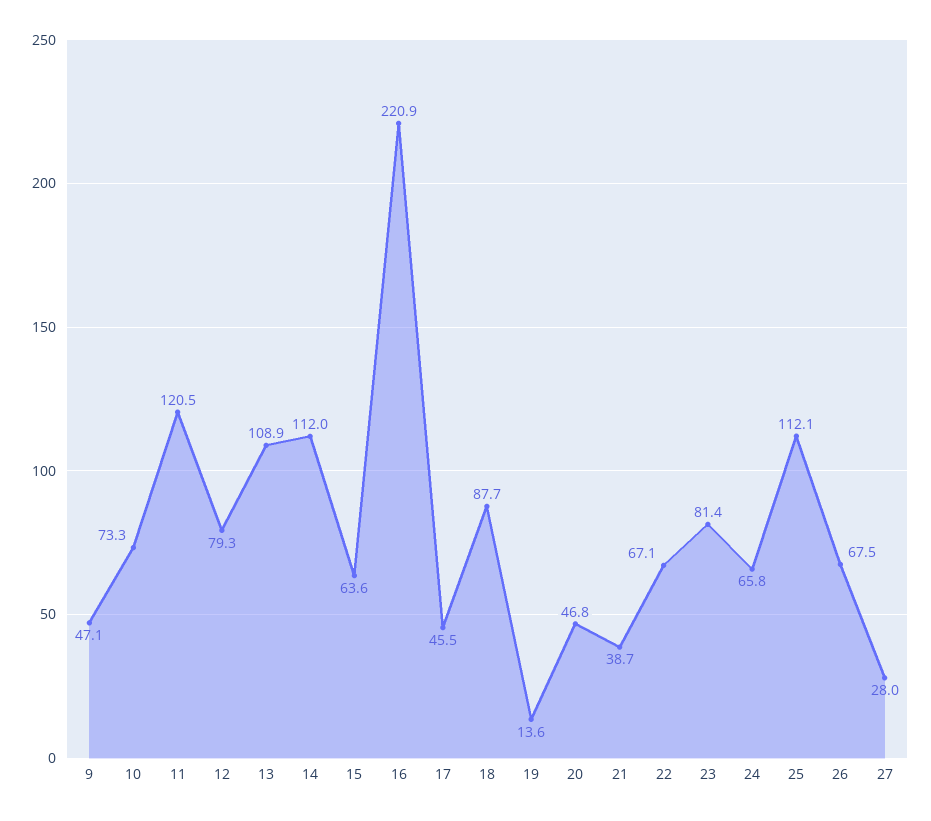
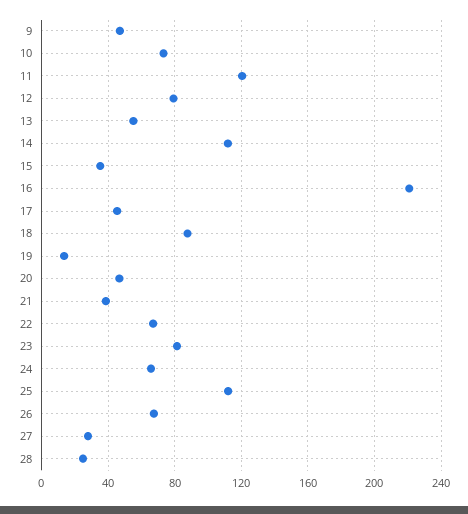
13: 108.9 -> 55
15: 63.6 -> 35
28: none -> 25

